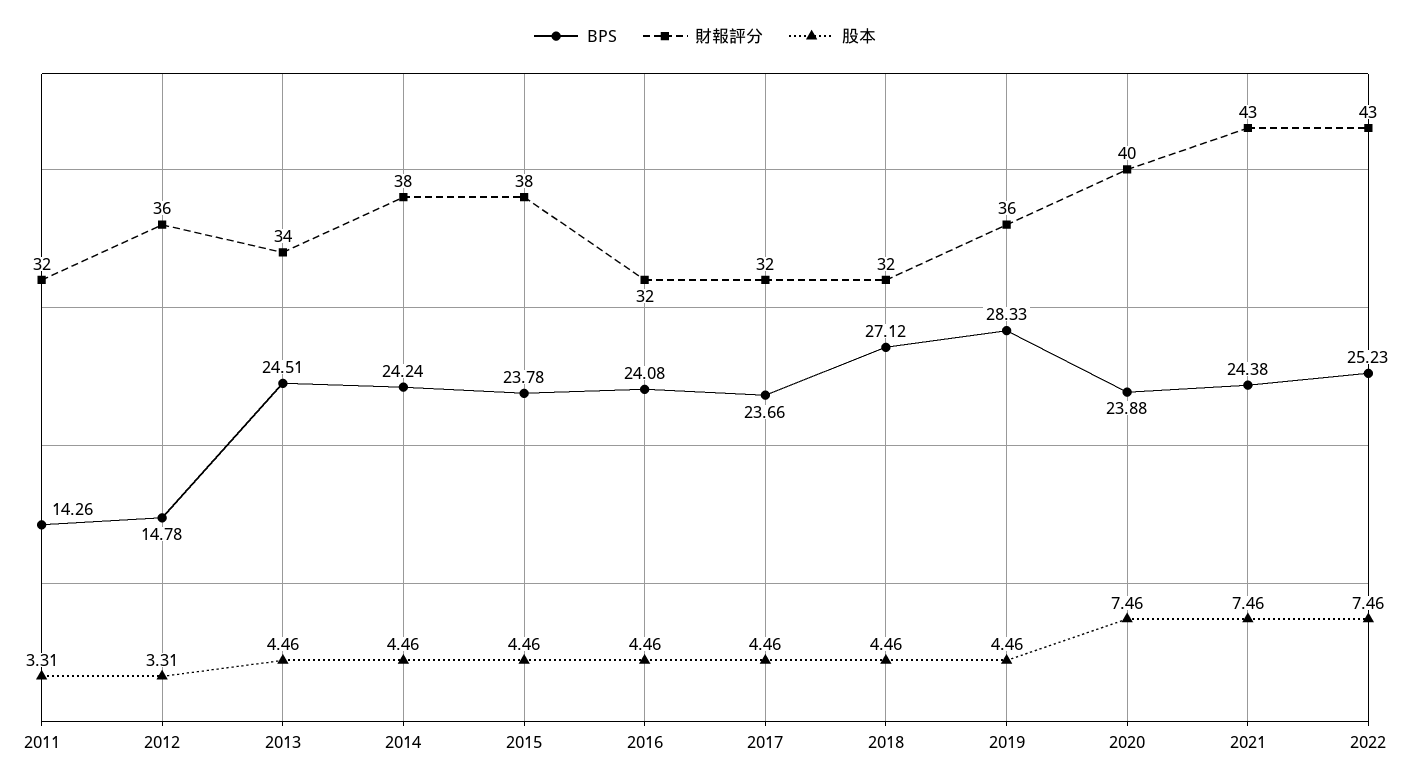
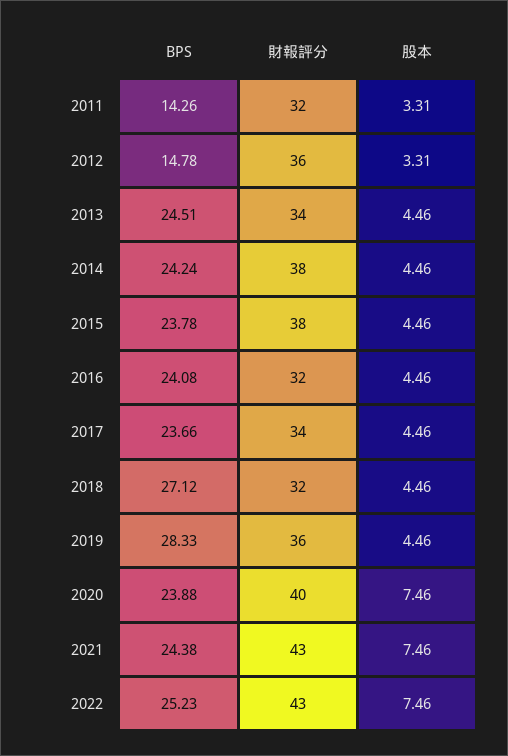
財報評分, 2017: 32 -> 34

